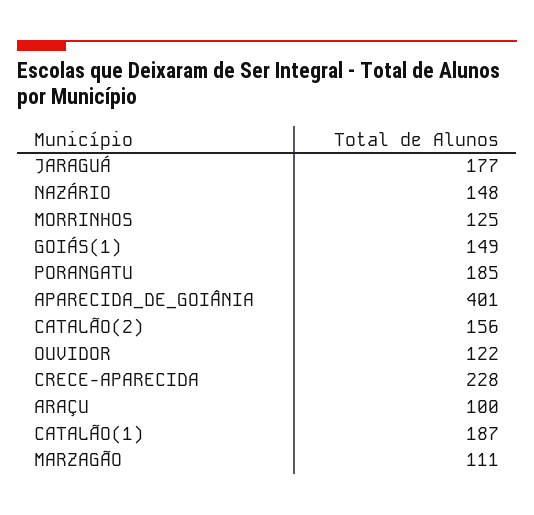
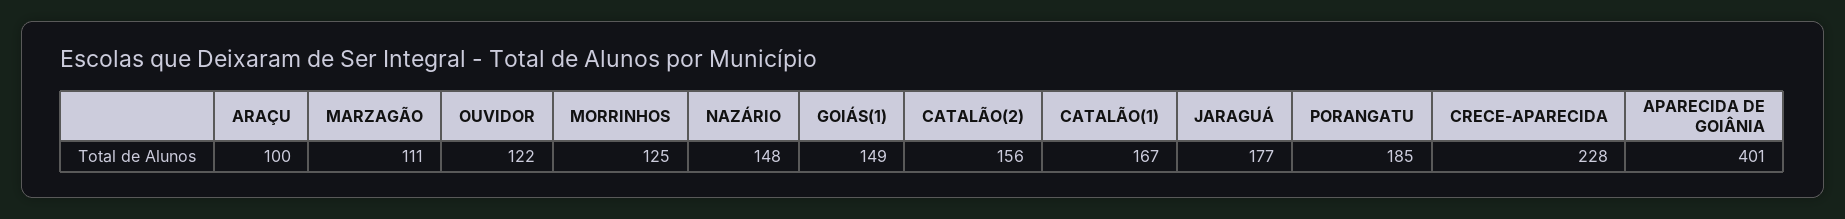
CATALÃO(1): 187 -> 167

